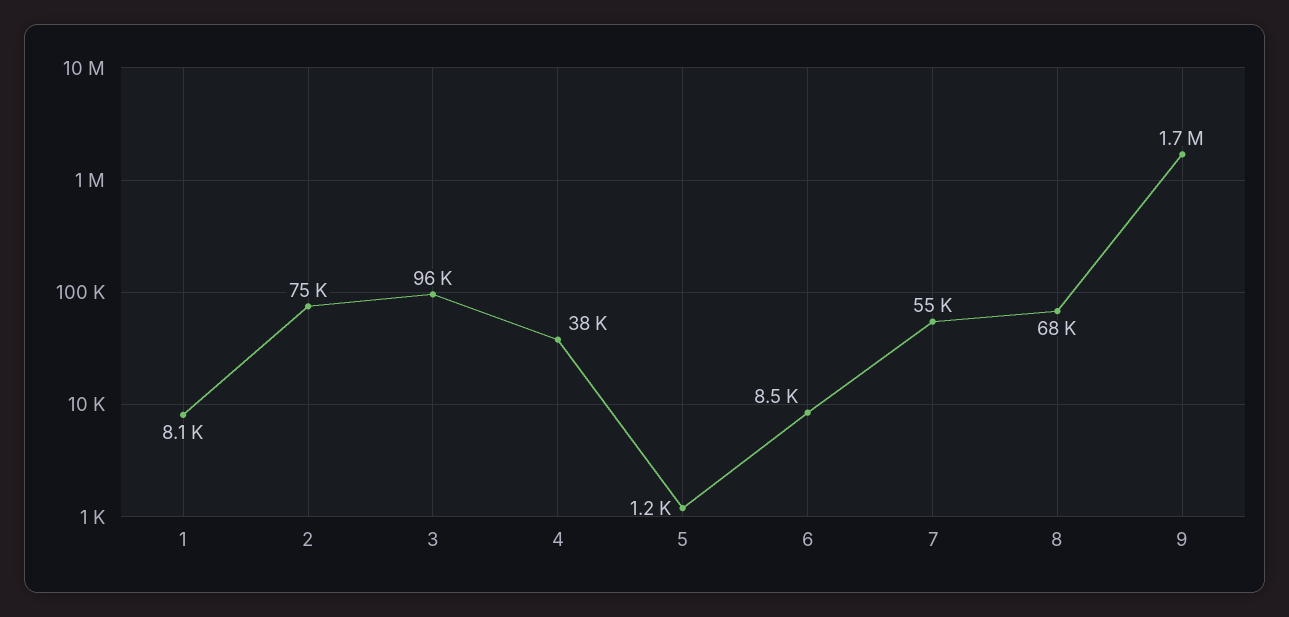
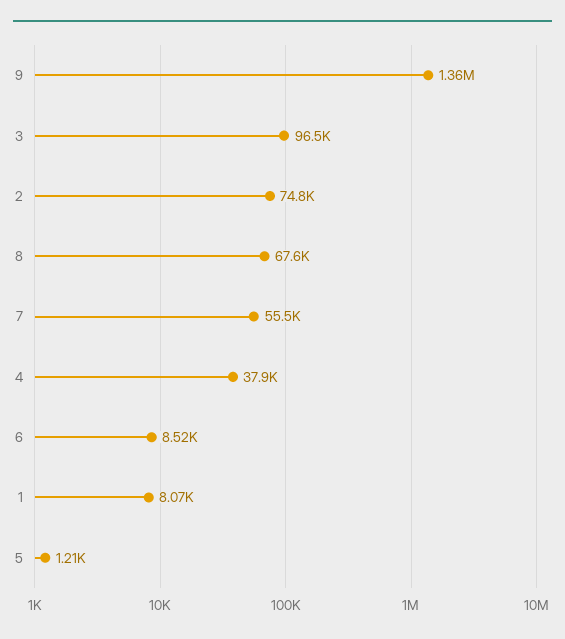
9: 1700000 -> 1360000

